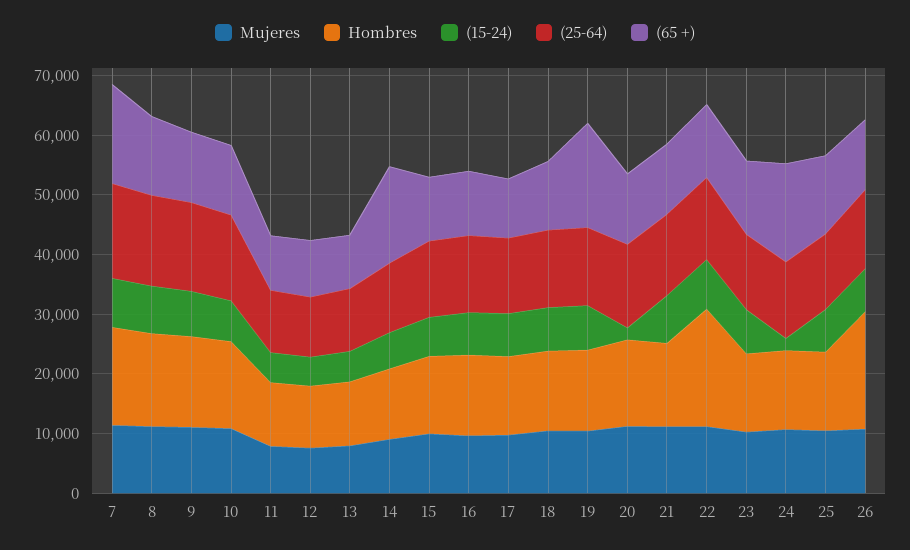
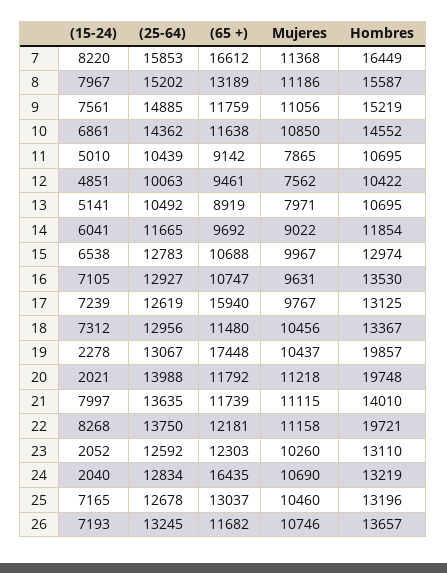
(65 +), 14: 16000 -> 9692
(65 +), 17: 10000 -> 15940
Hombres, 19: 14000 -> 19857
(15-24), 19: 8000 -> 2278
Hombres, 20: 14000 -> 19748
(15-24), 23: 8000 -> 2052
Hombres, 26: 20000 -> 13657

